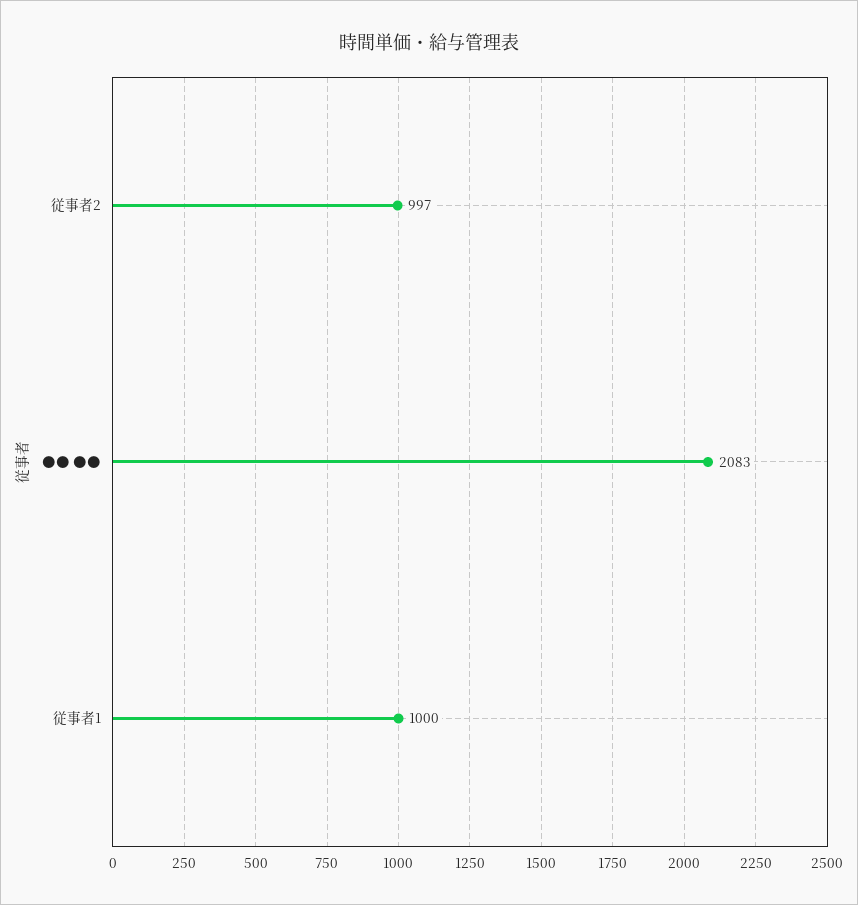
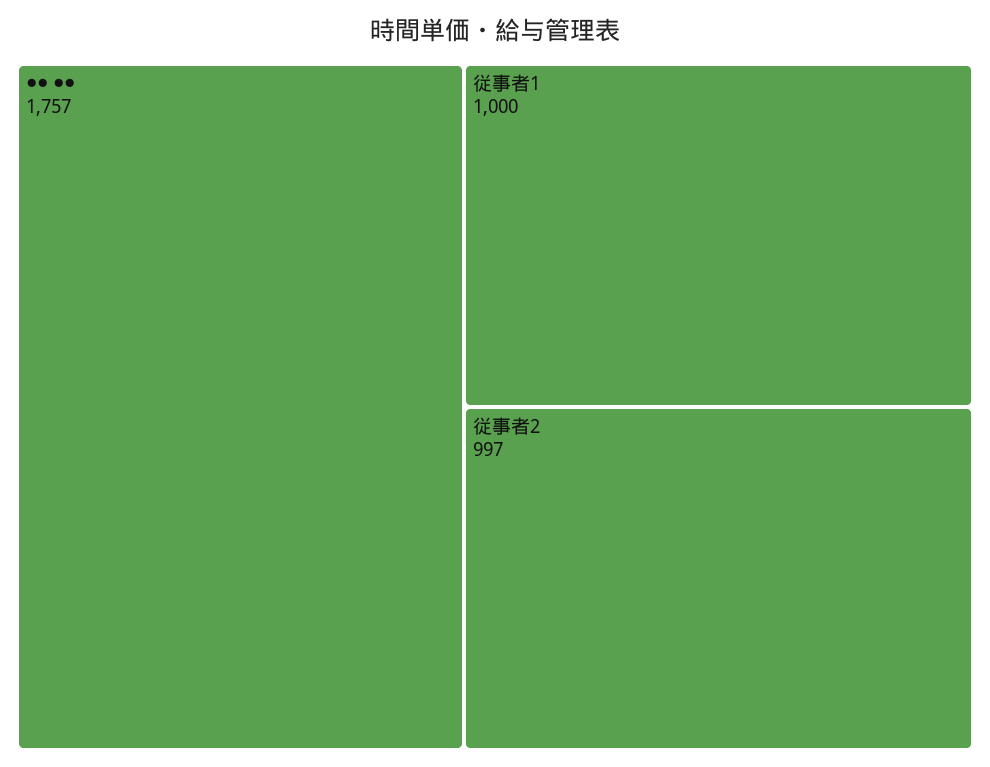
●● ●●: 2083 -> 1757

